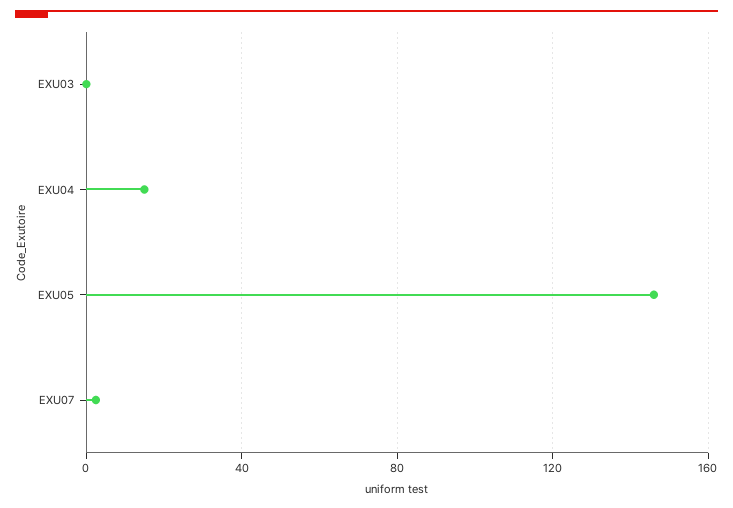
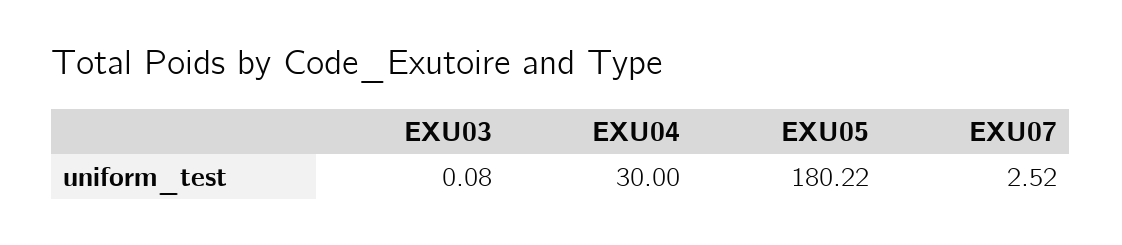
EXU04: 15 -> 30
EXU05: 145 -> 180.22

